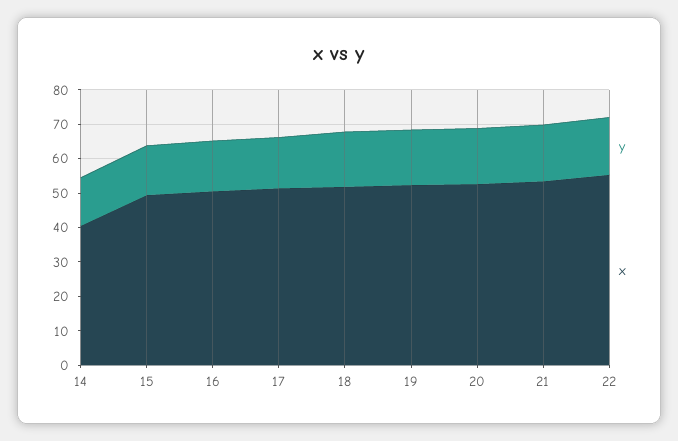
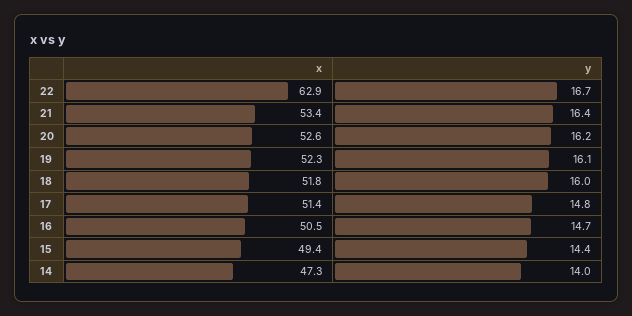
x, 14: 40 -> 47.3
x, 22: 55 -> 62.9

